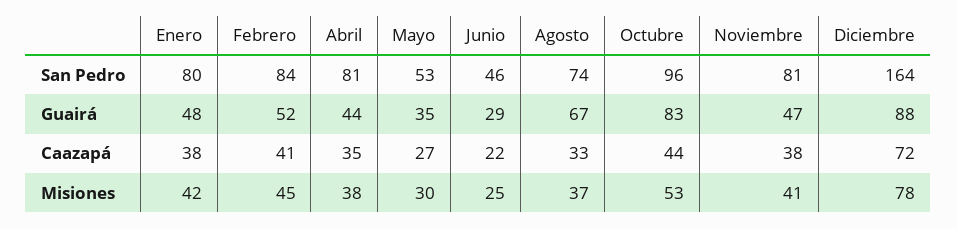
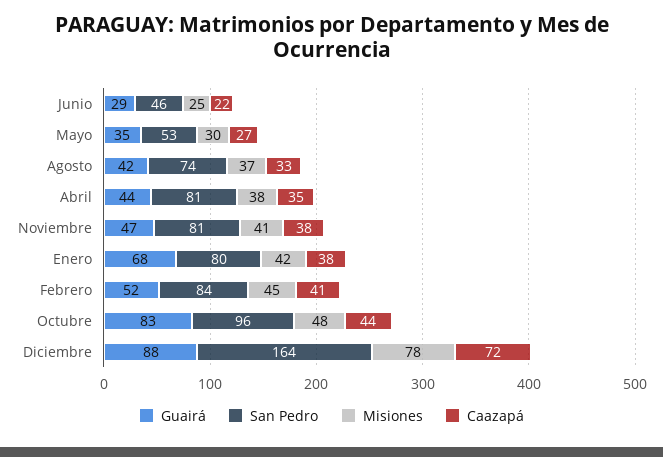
Guairá, Enero: 48 -> 68
Guairá, Agosto: 67 -> 42
Misiones, Octubre: 53 -> 48

